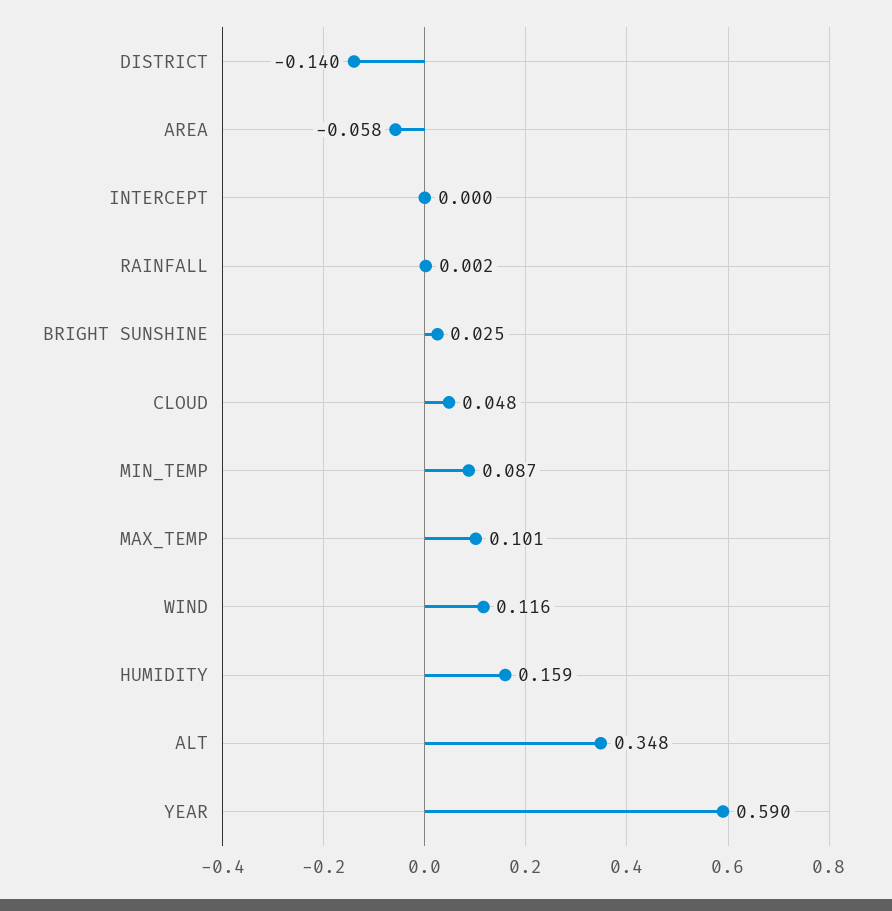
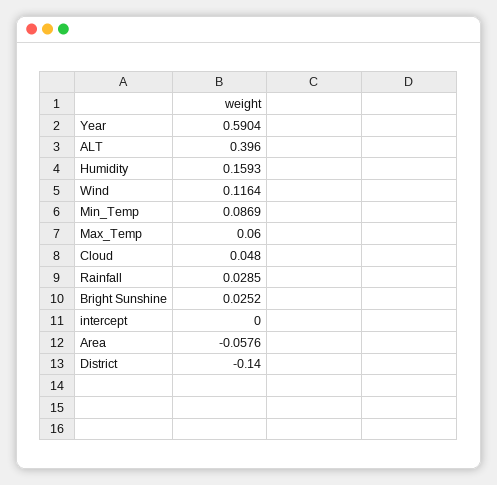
RAINFALL: 0.002 -> 0.0285
MAX_TEMP: 0.101 -> 0.06
ALT: 0.348 -> 0.396

